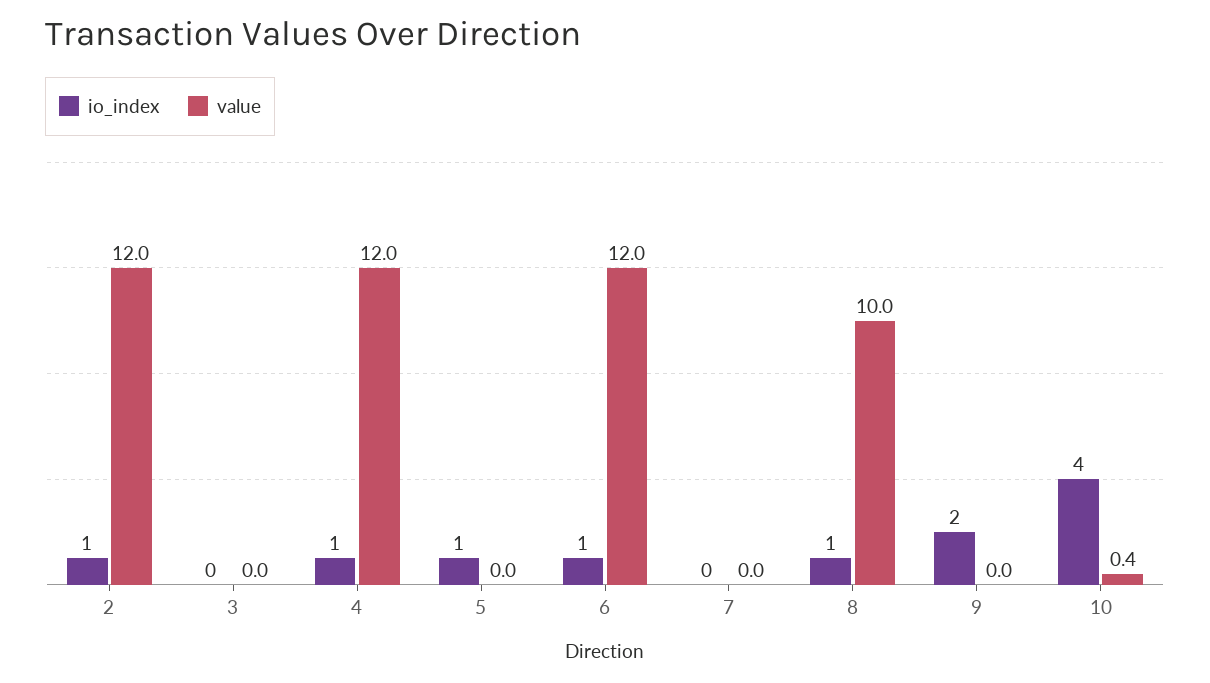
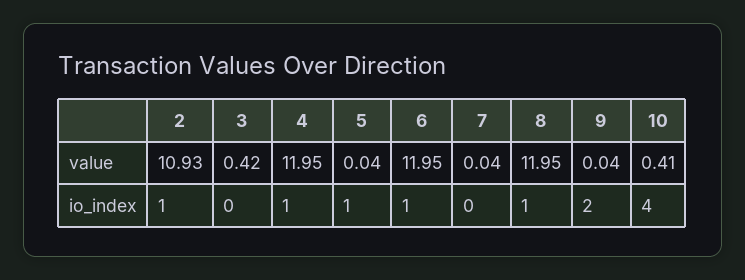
value, 2: 12 -> 10.93
value, 3: 0 -> 0.42
value, 8: 10 -> 11.95

